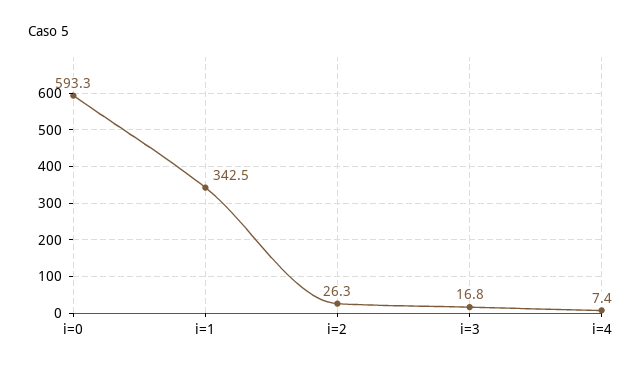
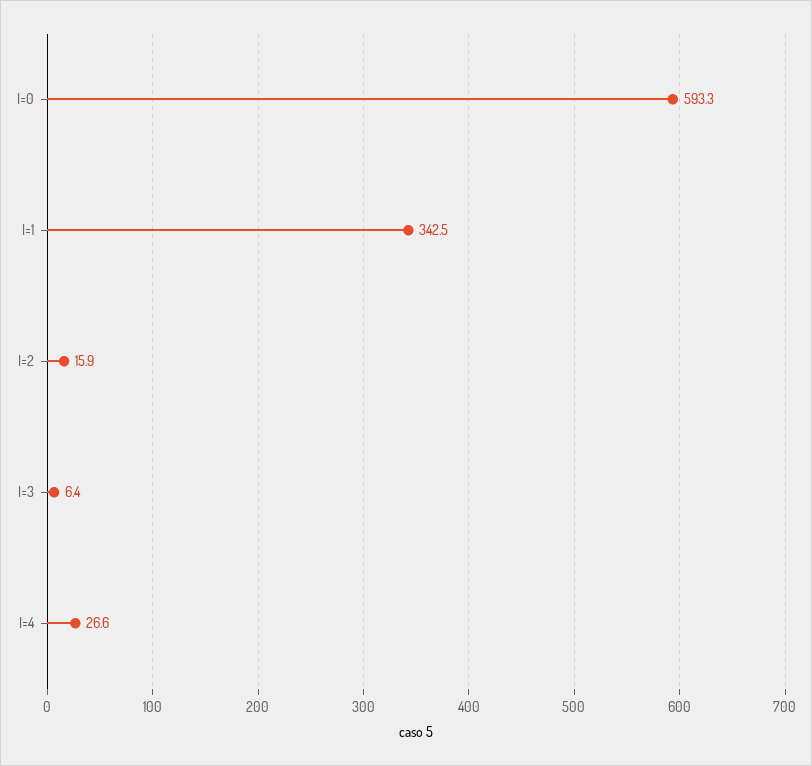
i=2: 26.3 -> 15.9
i=3: 16.8 -> 6.4
i=4: 7.4 -> 26.6

